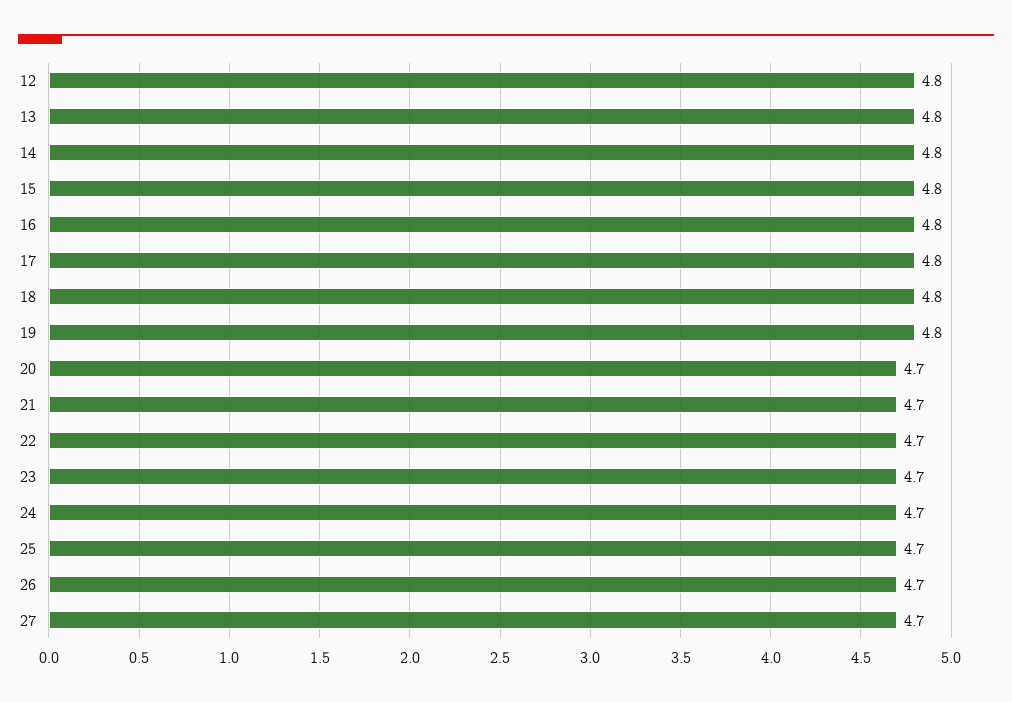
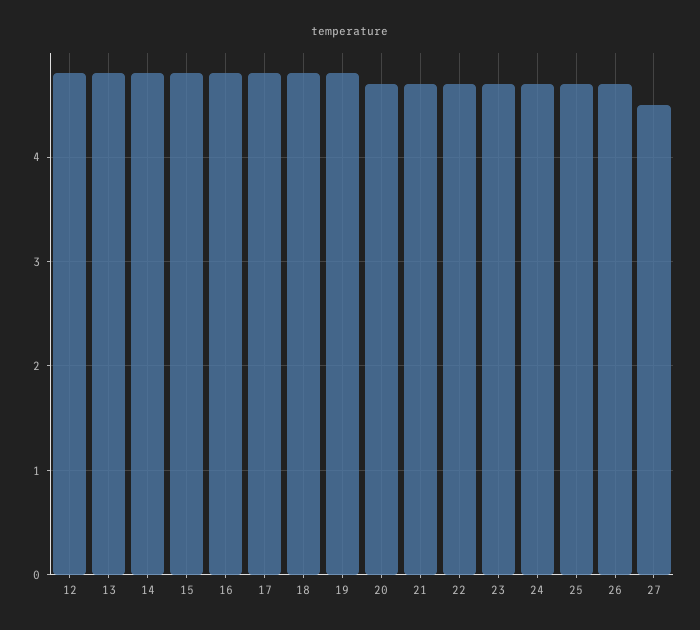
27: 4.7 -> 4.5

